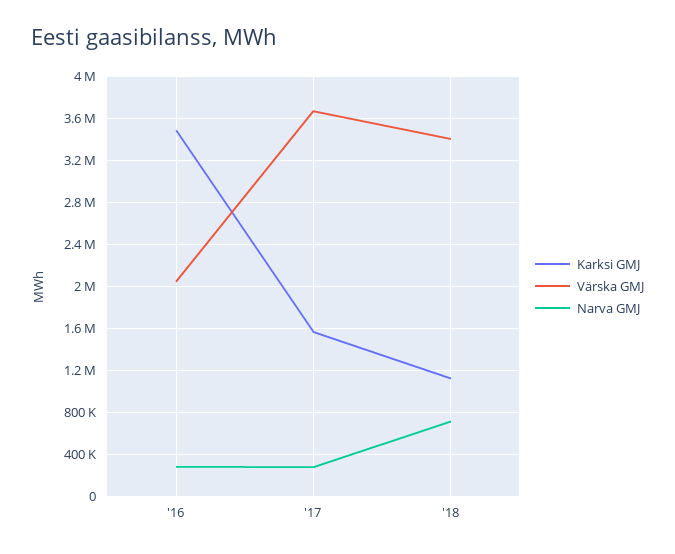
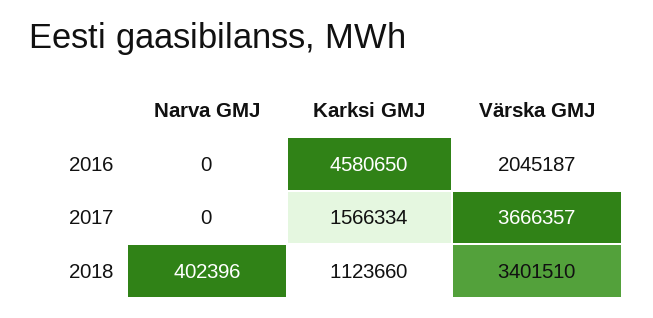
Karksi GMJ, '16: 3500000 -> 4580650
Narva GMJ, '16: 300000 -> 0
Narva GMJ, '17: 300000 -> 0
Narva GMJ, '18: 700000 -> 402396

